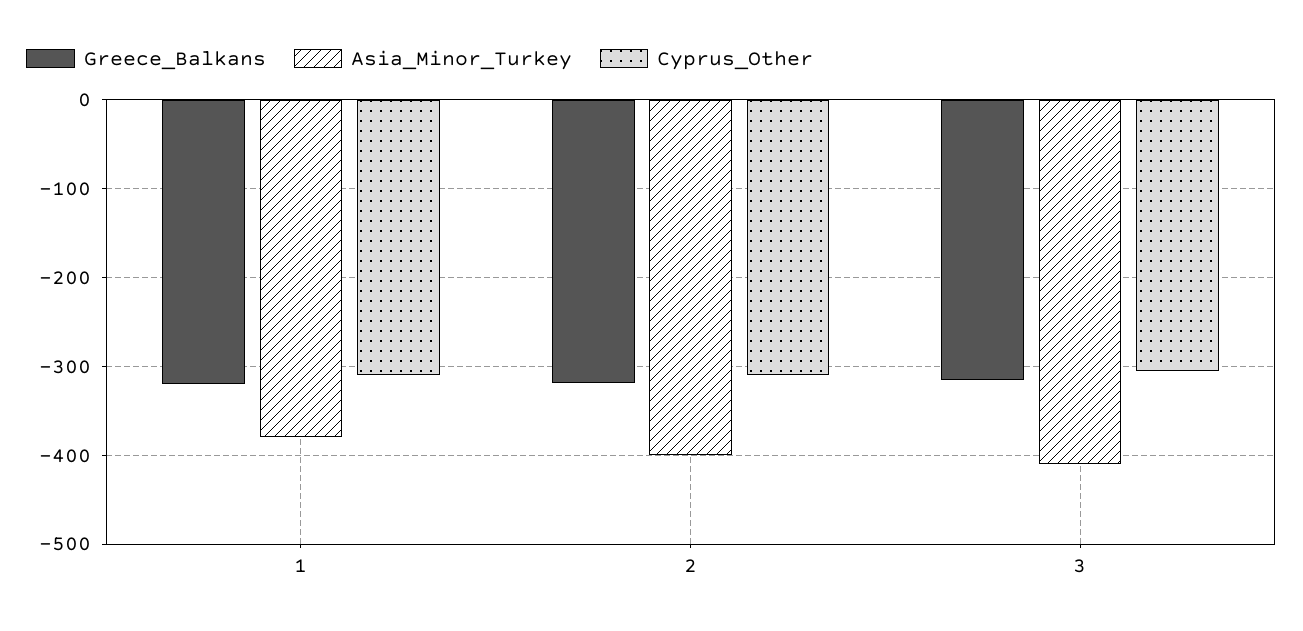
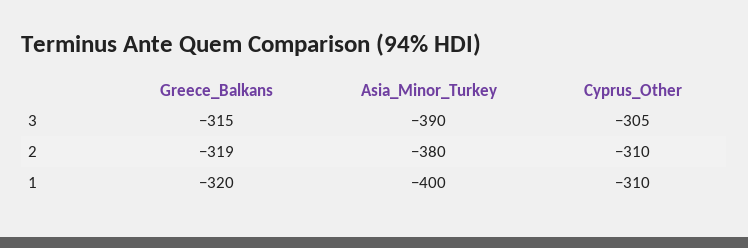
Asia_Minor_Turkey, 1: -380 -> -400
Asia_Minor_Turkey, 2: -400 -> -380
Asia_Minor_Turkey, 3: -410 -> -390

